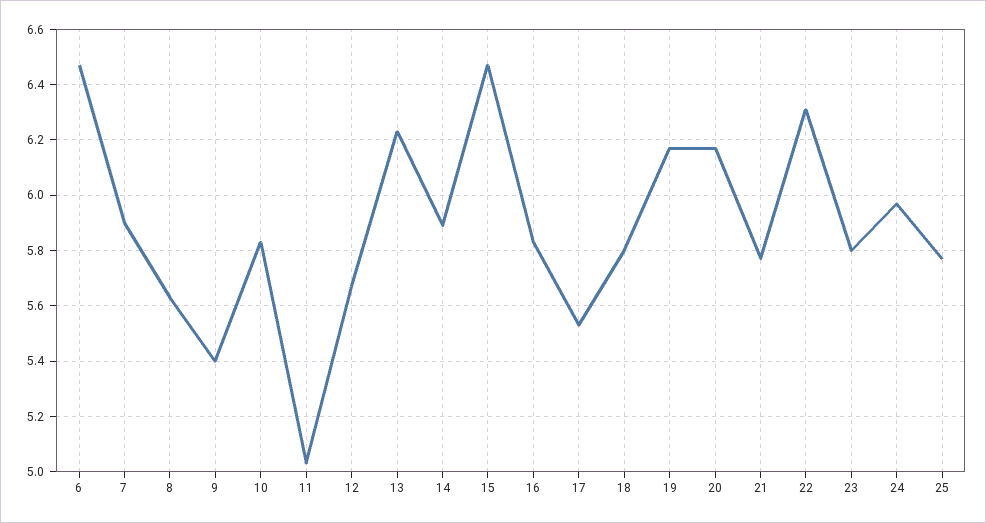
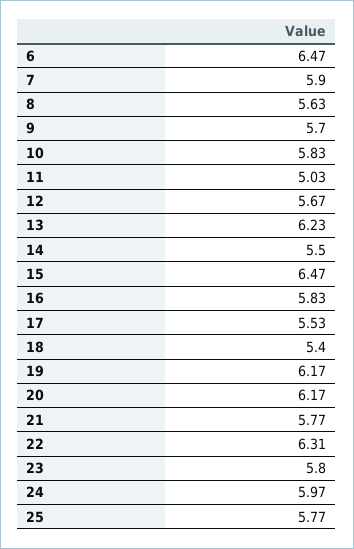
9: 5.4 -> 5.7
14: 5.9 -> 5.5
18: 5.8 -> 5.4

